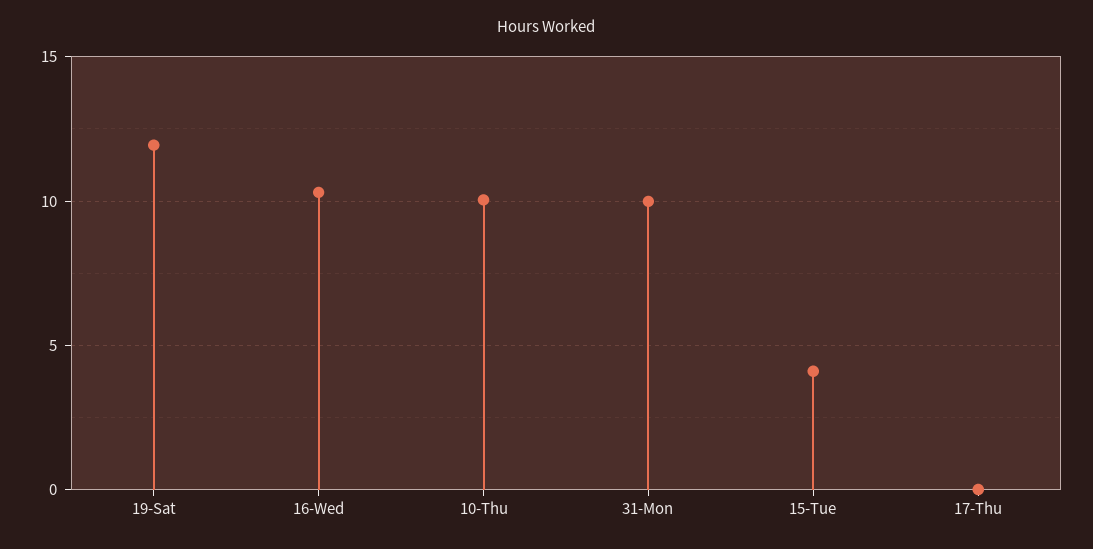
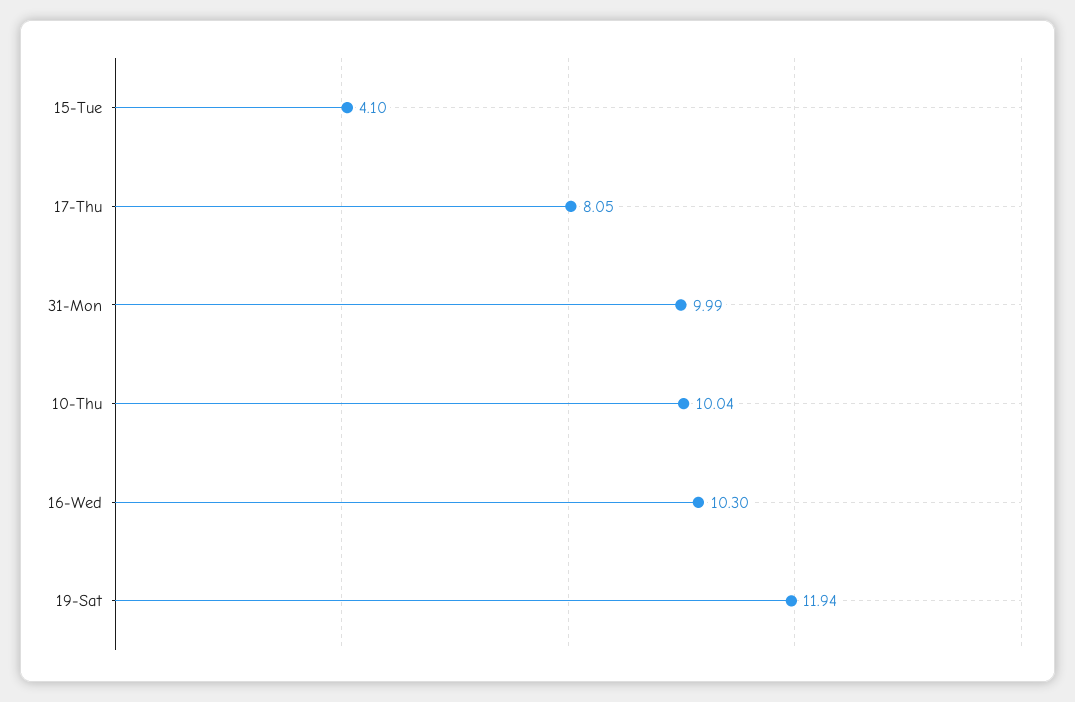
17-Thu: 0 -> 8.05

